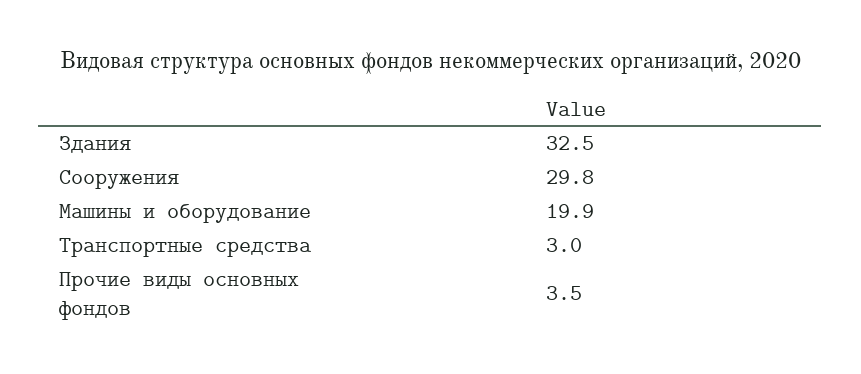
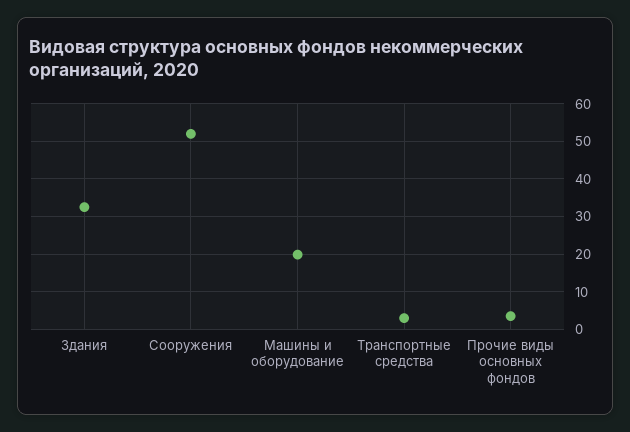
Сооружения: 29.8 -> 52

